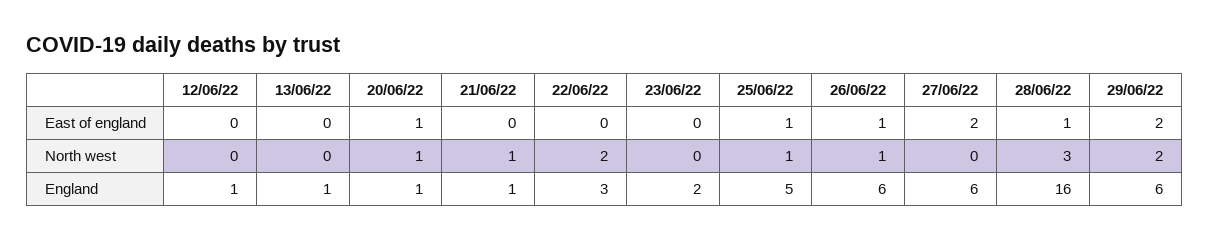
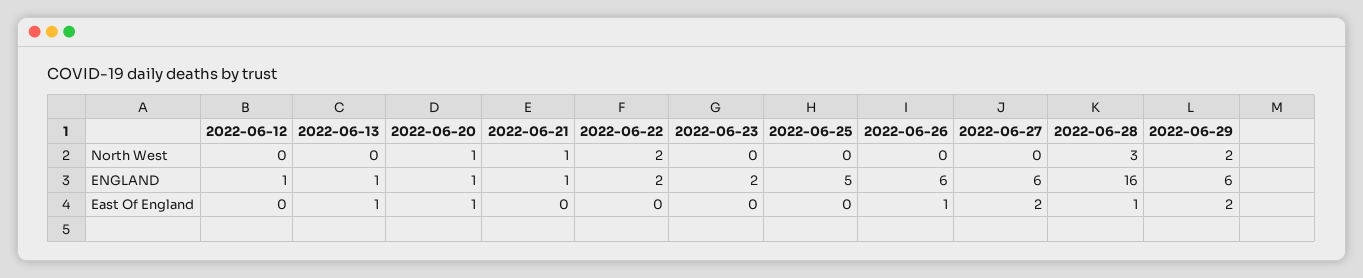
13/06/22, East of england: 0 -> 1
25/06/22, East of england: 1 -> 0
25/06/22, North west: 1 -> 0
26/06/22, North west: 1 -> 0
22/06/22, England: 3 -> 2

